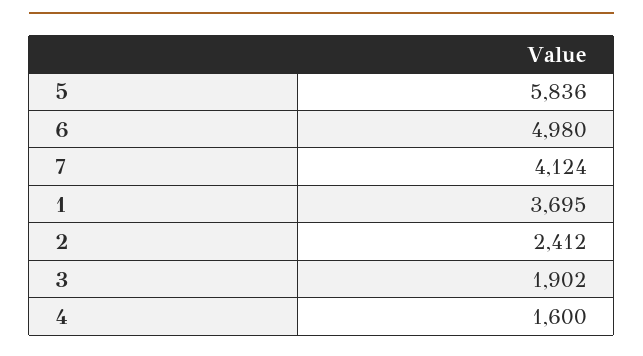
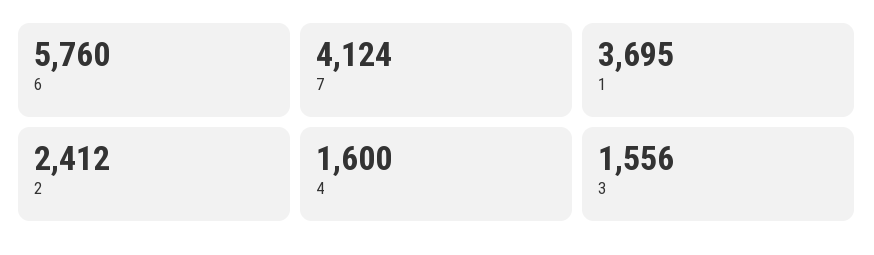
5: 5836 -> none
6: 4980 -> 5760
3: 1902 -> 1556

